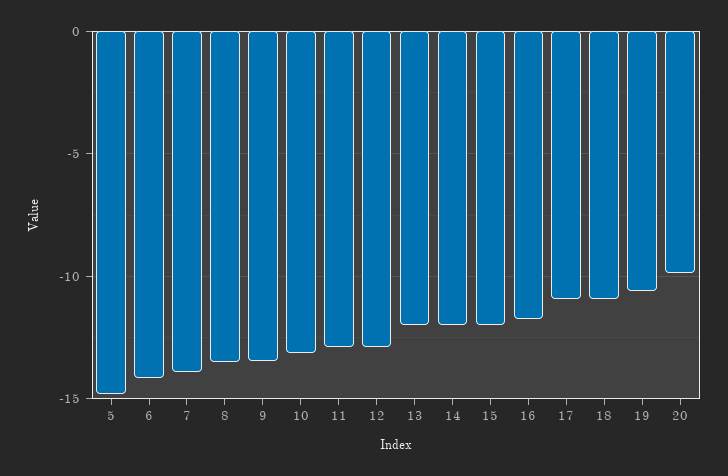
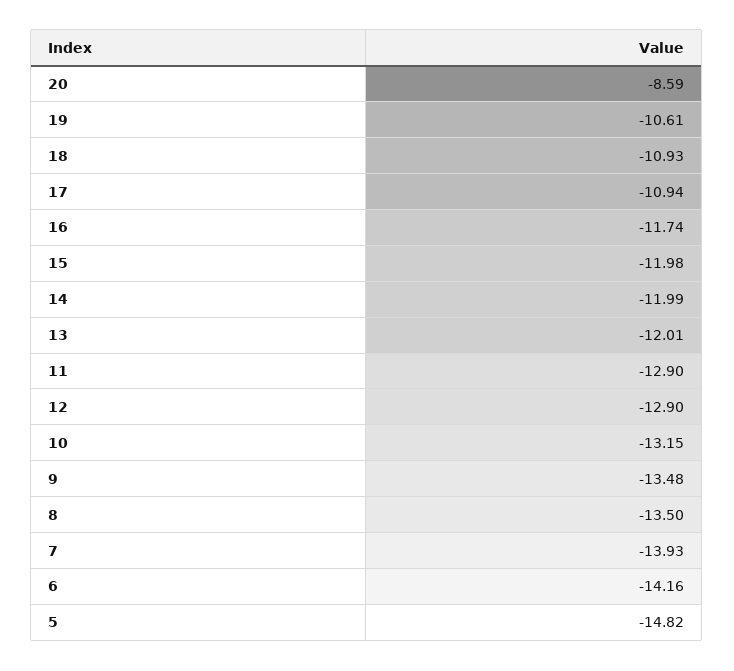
20: -10 -> -8.59

